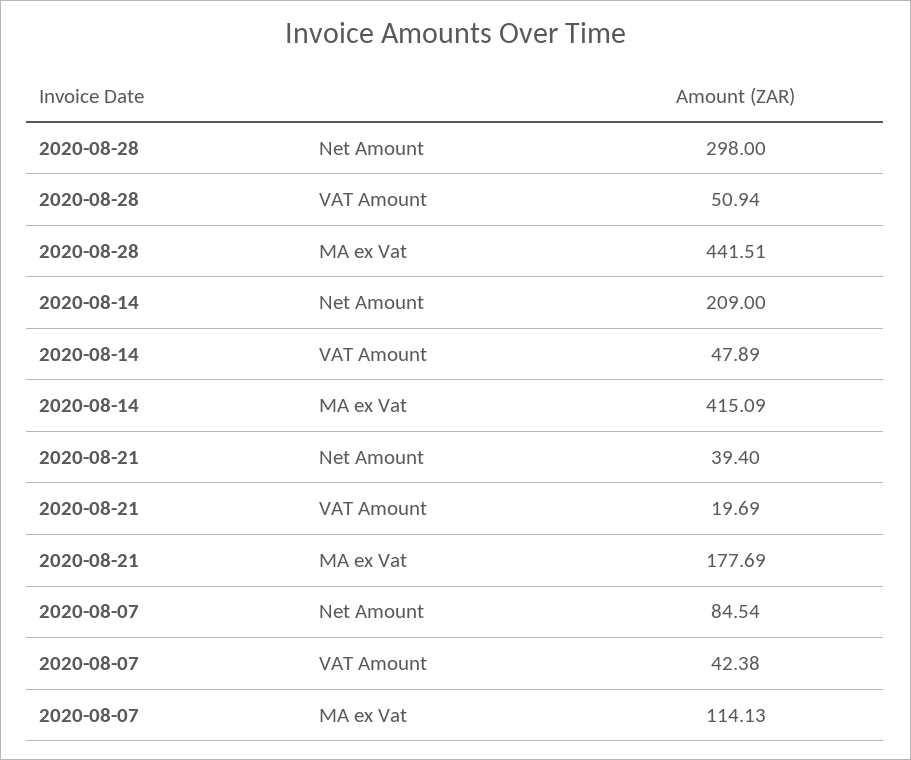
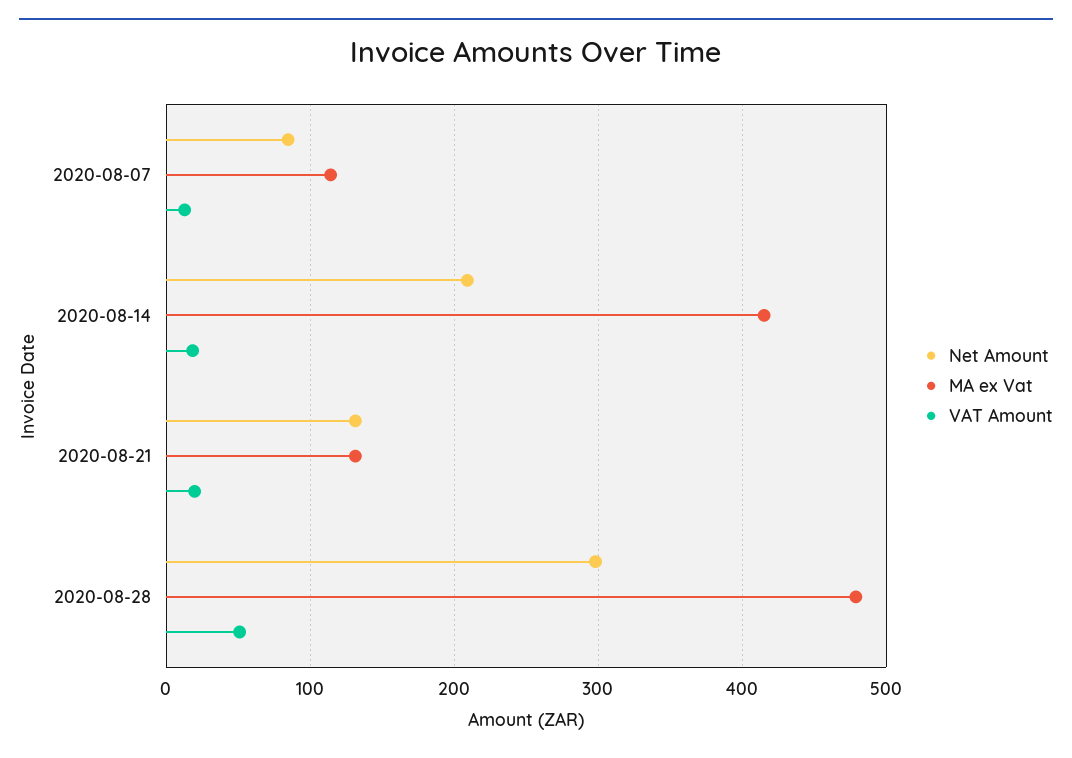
MA ex Vat, 2020-08-28: 441.51 -> 480
VAT Amount, 2020-08-14: 47.89 -> 20
Net Amount, 2020-08-21: 39.4 -> 130
MA ex Vat, 2020-08-21: 177.69 -> 130
VAT Amount, 2020-08-07: 42.38 -> 10

